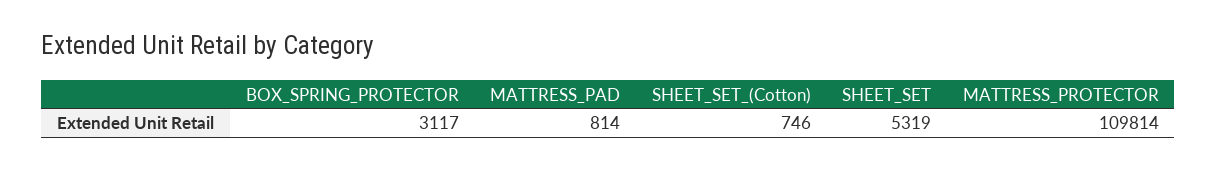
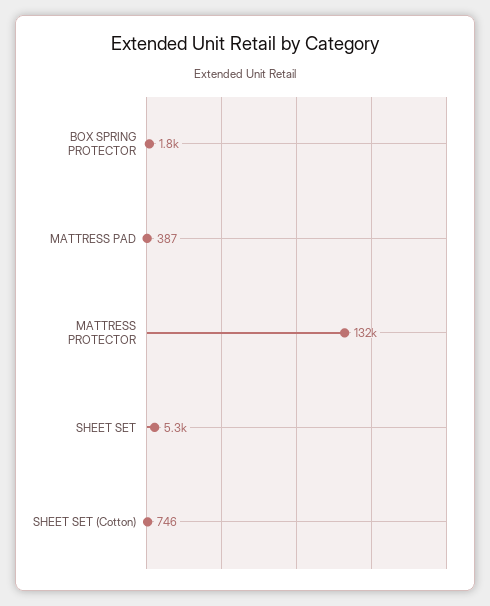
BOX_SPRING_PROTECTOR: 3117 -> 1800
MATTRESS_PAD: 814 -> 387
MATTRESS_PROTECTOR: 109814 -> 132000

